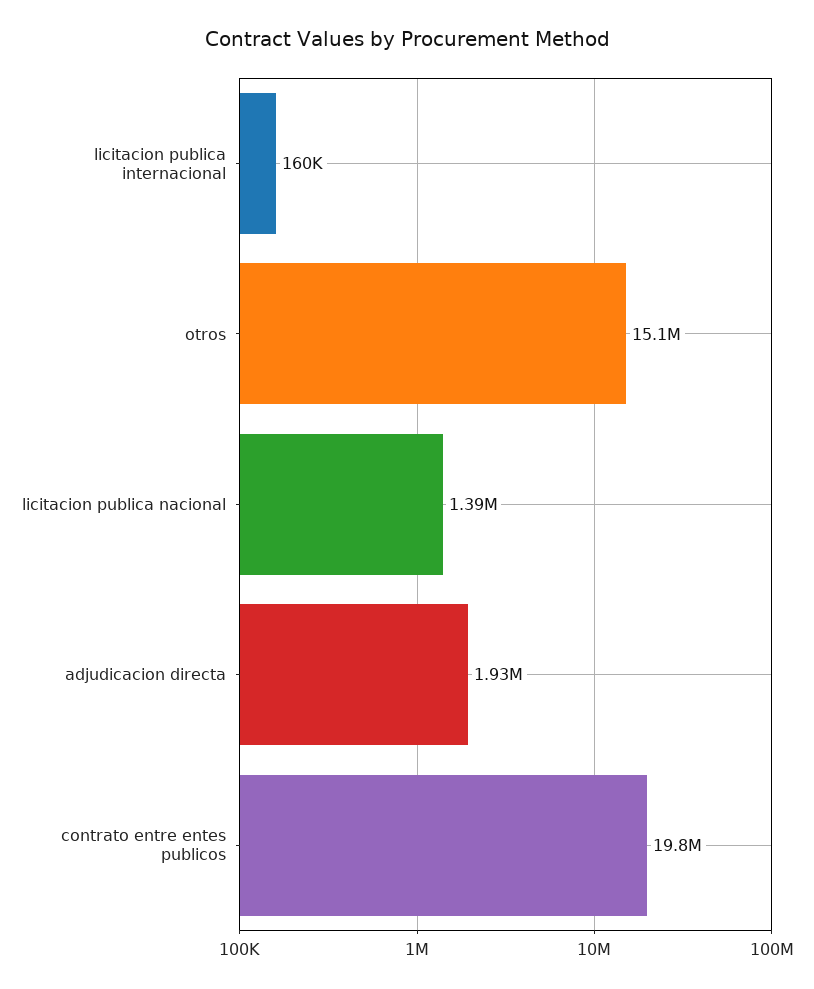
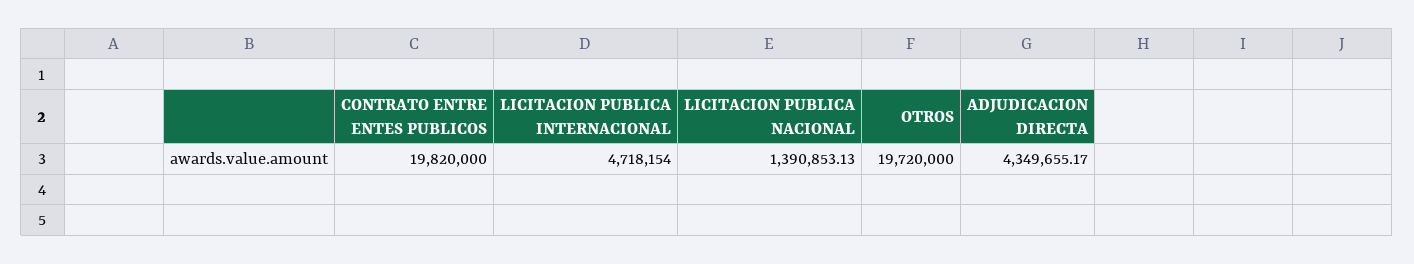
licitacion publica internacional: 160000 -> 4718154
otros: 15100000 -> 19720000
adjudicacion directa: 1930000 -> 4349655.17

